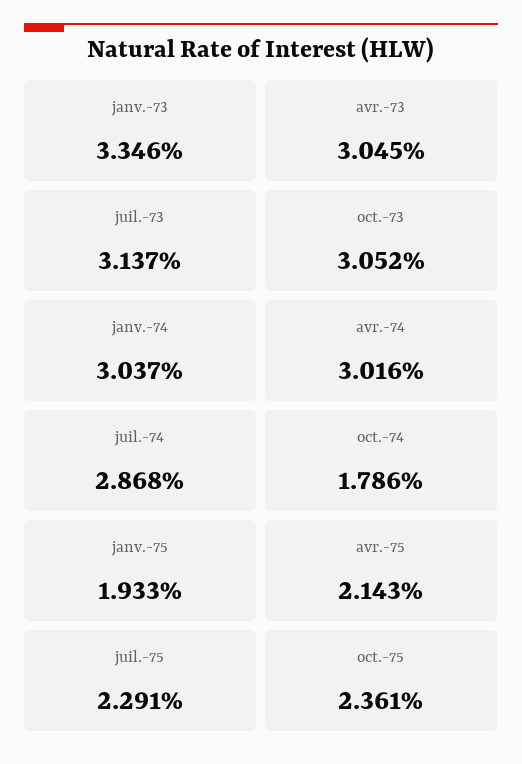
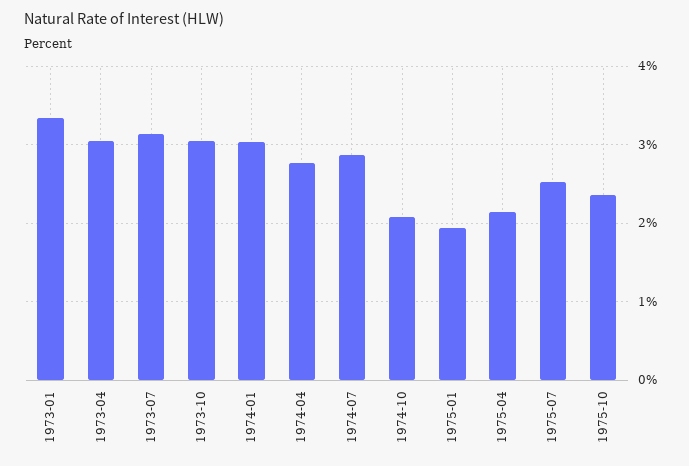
avr.-74: 3.016 -> 2.8
oct.-74: 1.786 -> 2.1
juil.-75: 2.291 -> 2.5

